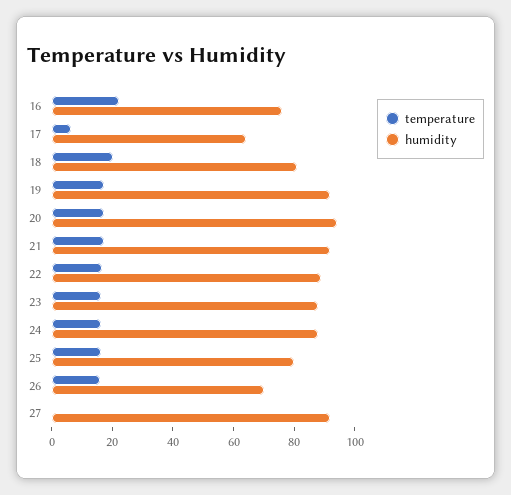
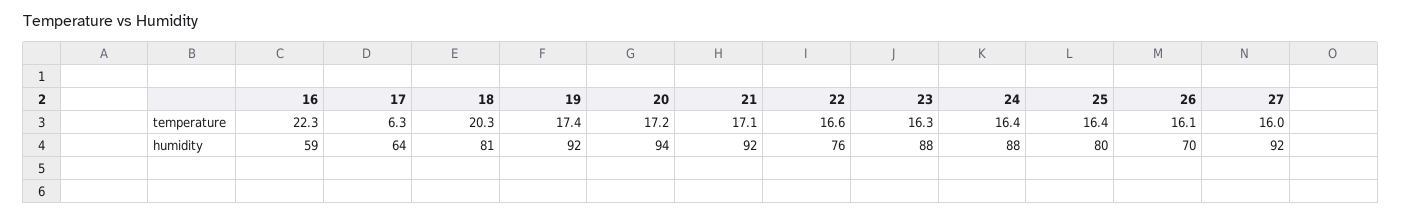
humidity, 16: 75 -> 59
humidity, 22: 90 -> 76
temperature, 27: 0 -> 16

